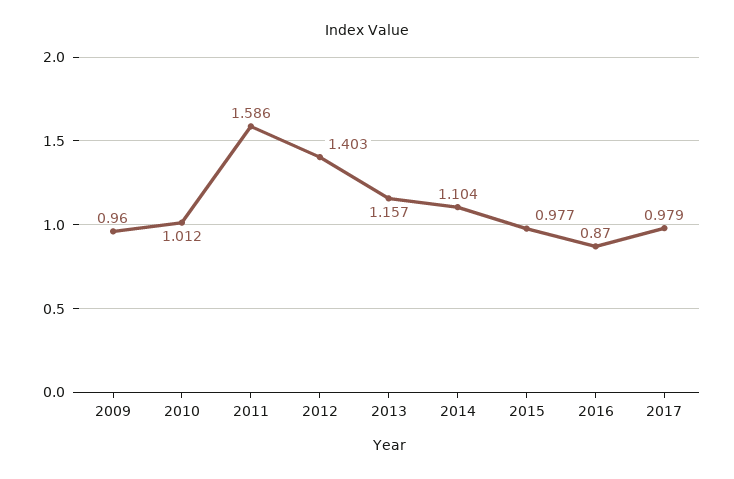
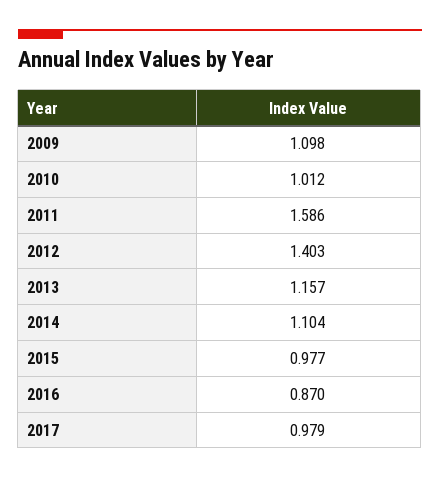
2009: 0.96 -> 1.098

